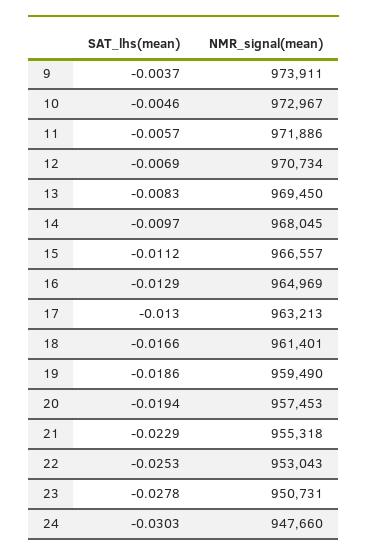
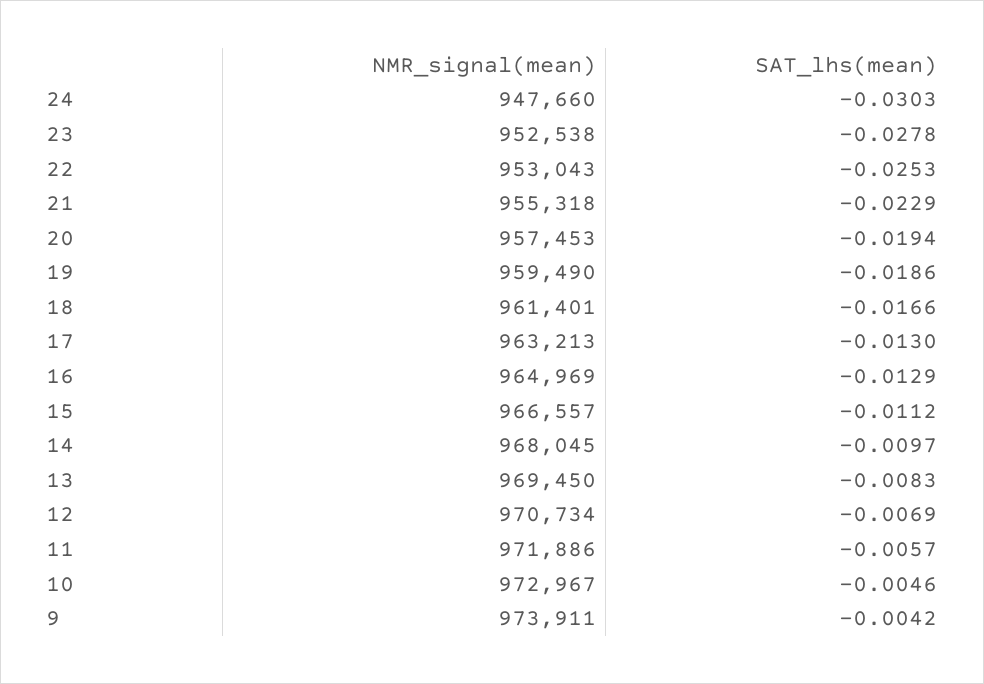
SAT_lhs(mean), 9: -0.0037 -> -0.0042
NMR_signal(mean), 23: 950731 -> 952538

